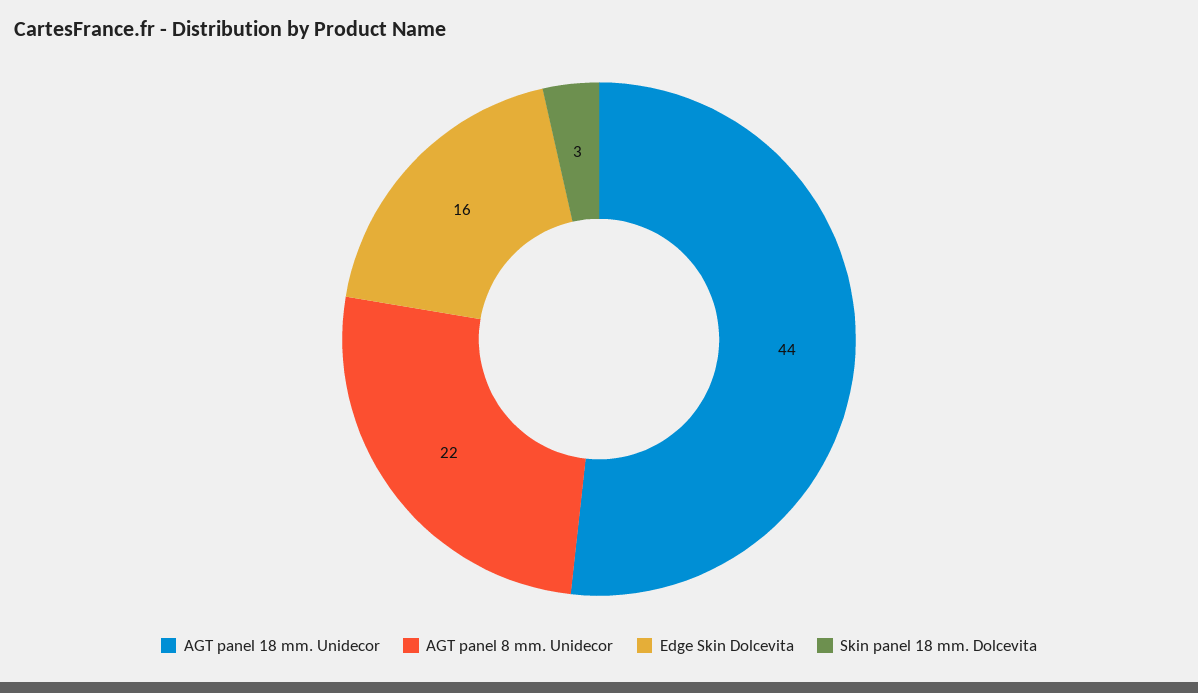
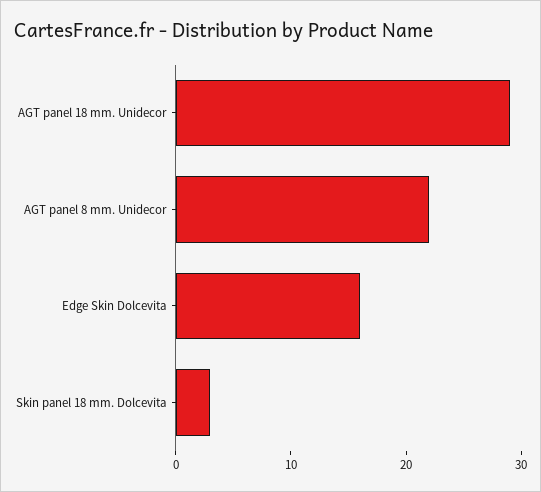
AGT panel 18 mm. Unidecor: 44 -> 29

